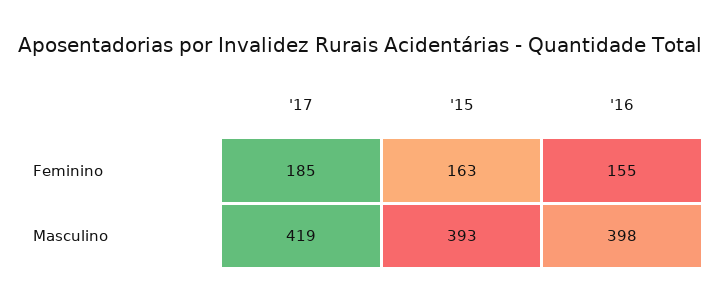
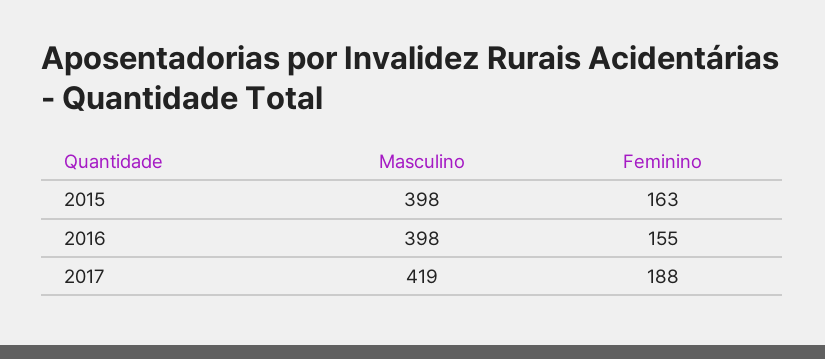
'17, Feminino: 185 -> 188
'15, Masculino: 393 -> 398

